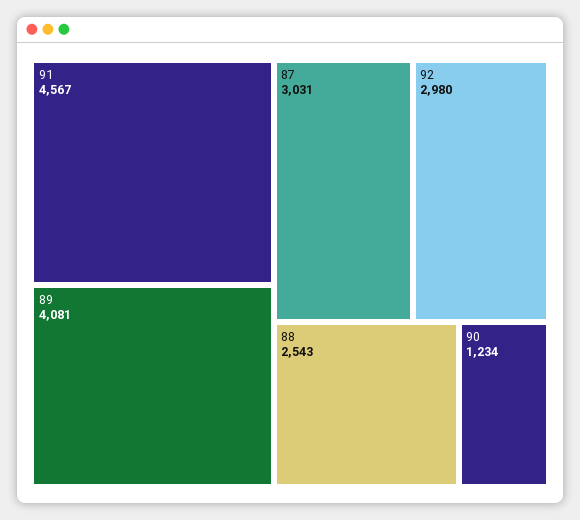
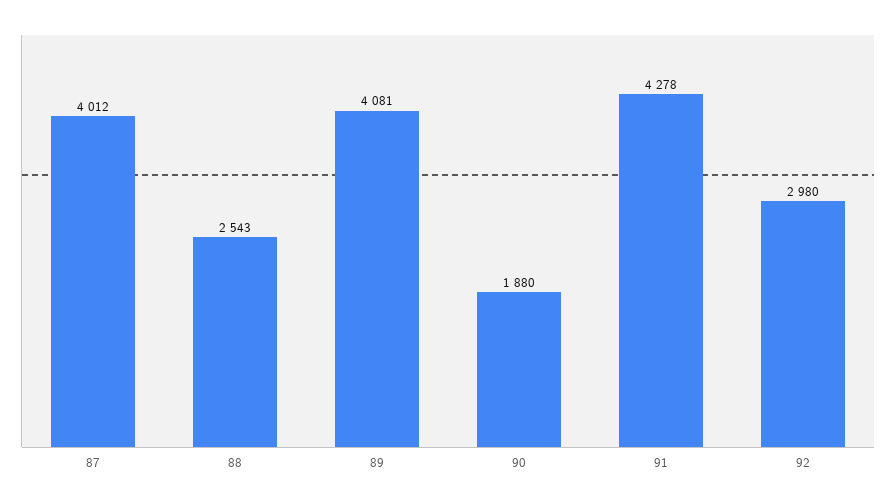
91: 4567 -> 4278
87: 3031 -> 4012
90: 1234 -> 1880

